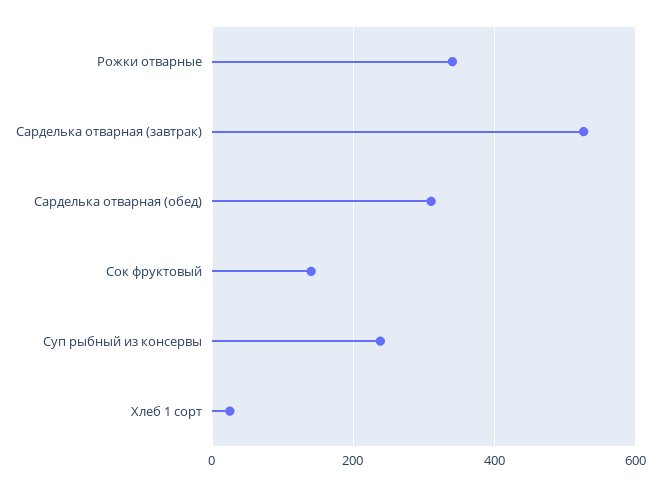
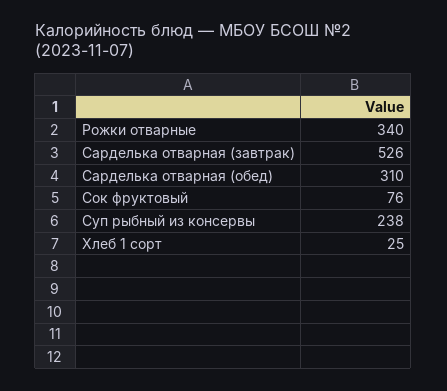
Сок фруктовый: 140 -> 76

